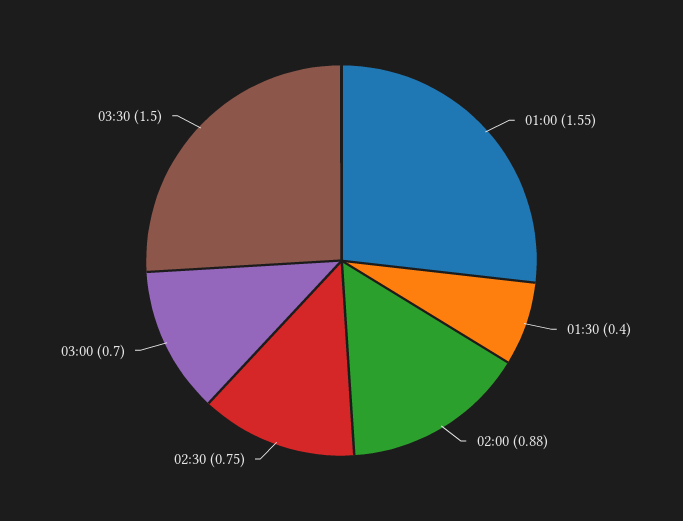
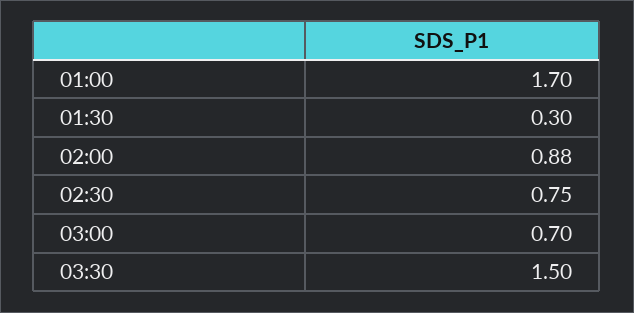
01:00: 1.55 -> 1.7
01:30: 0.4 -> 0.3

